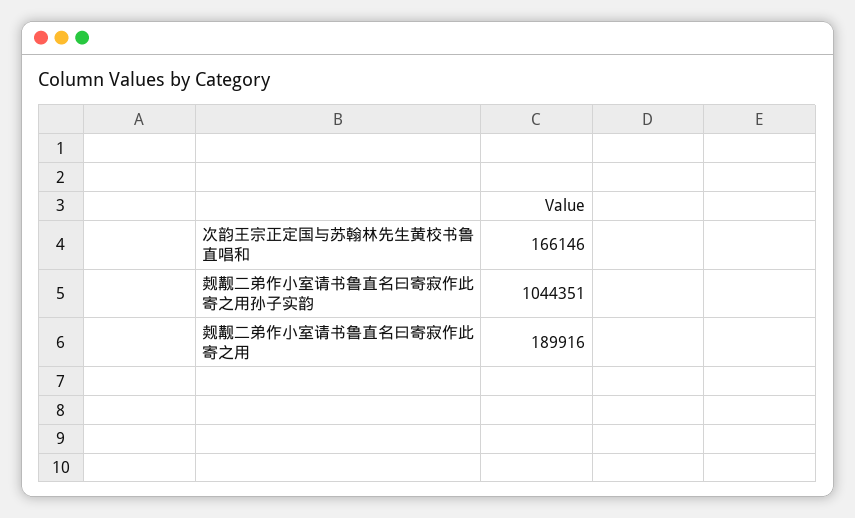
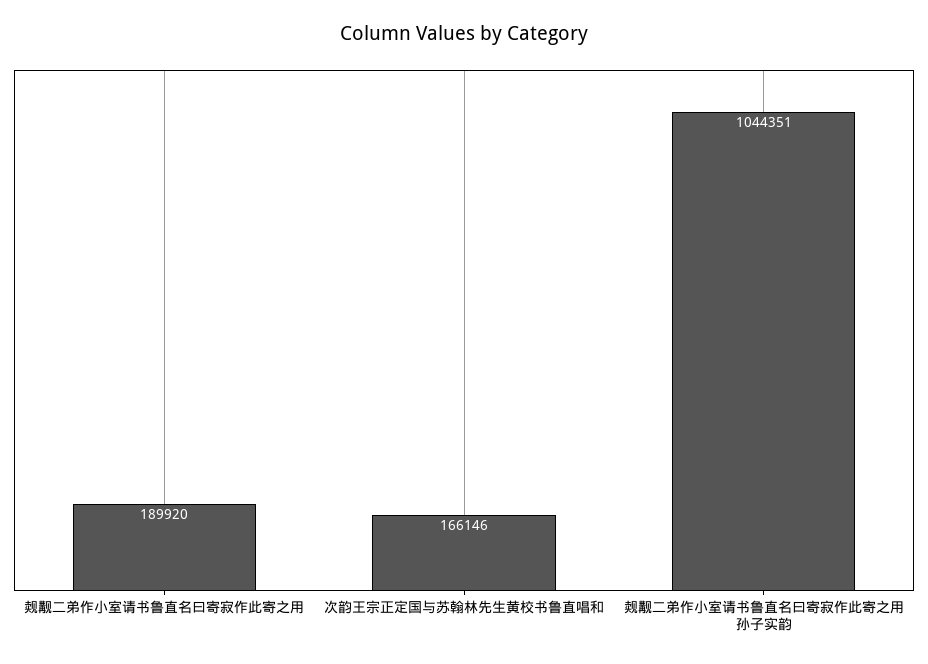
觌觏二弟作小室请书鲁直名曰寄寂作此寄之用: 189916 -> 189920

